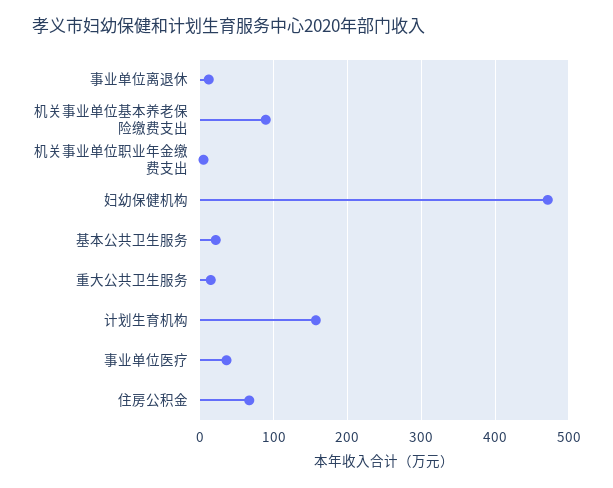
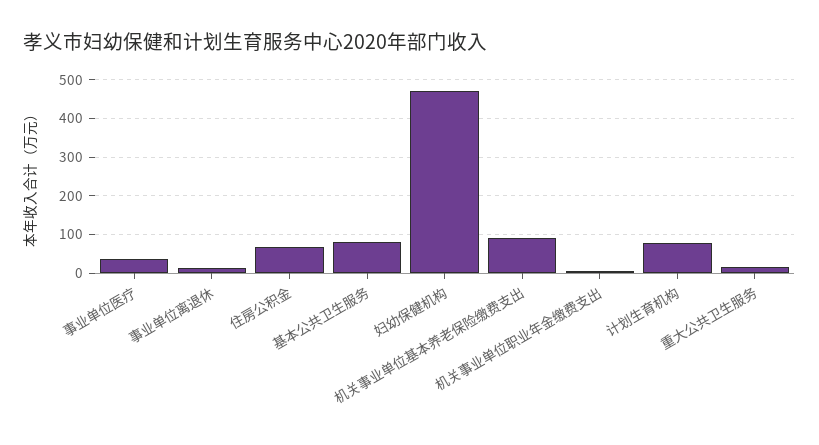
基本公共卫生服务: 20 -> 80
计划生育机构: 160 -> 80

